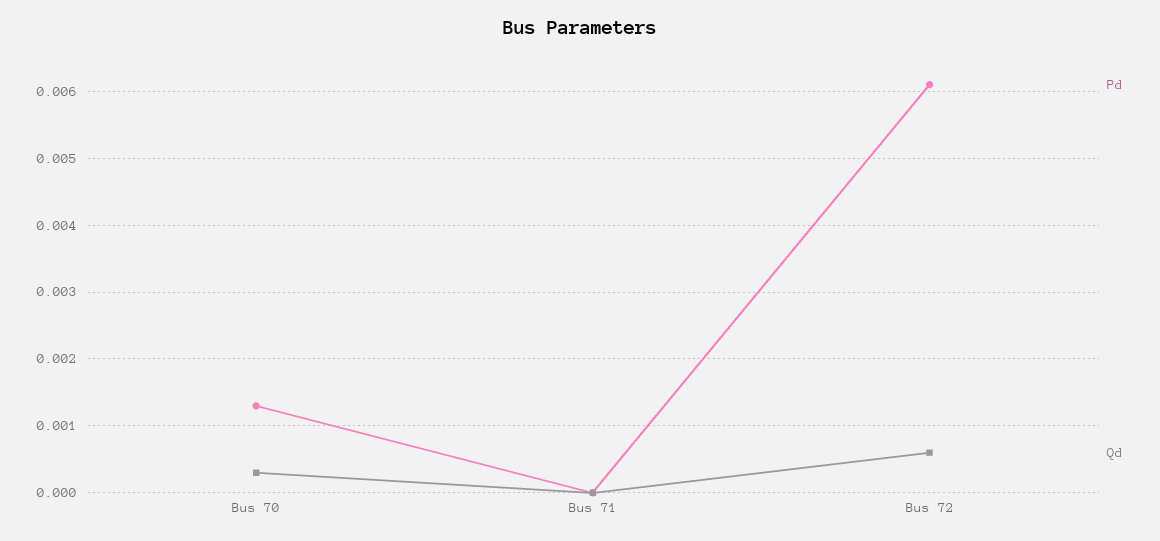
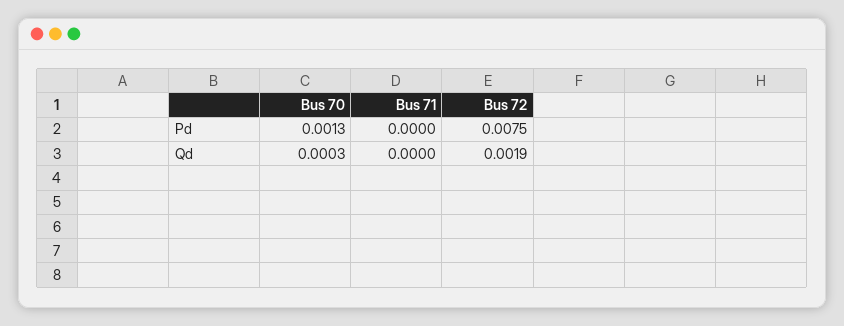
Pd, Bus 72: 0.0061 -> 0.0075
Qd, Bus 72: 0.0006 -> 0.0019

